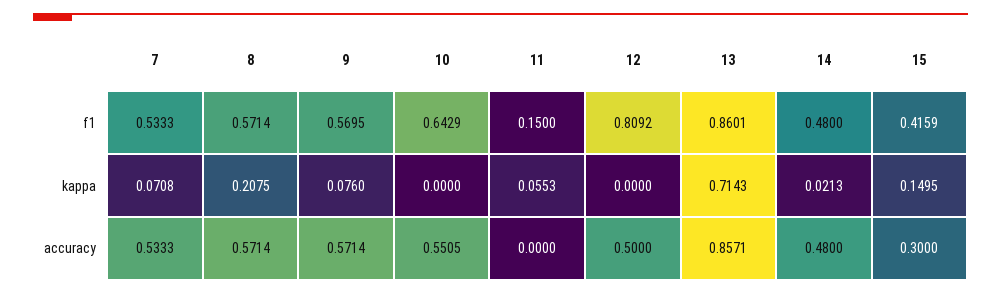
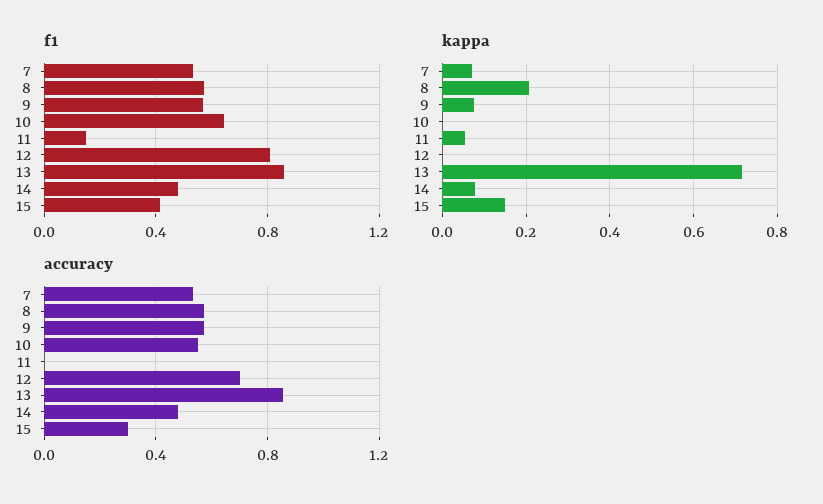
kappa, 14: 0.0213 -> 0.08
accuracy, 12: 0.5 -> 0.7

